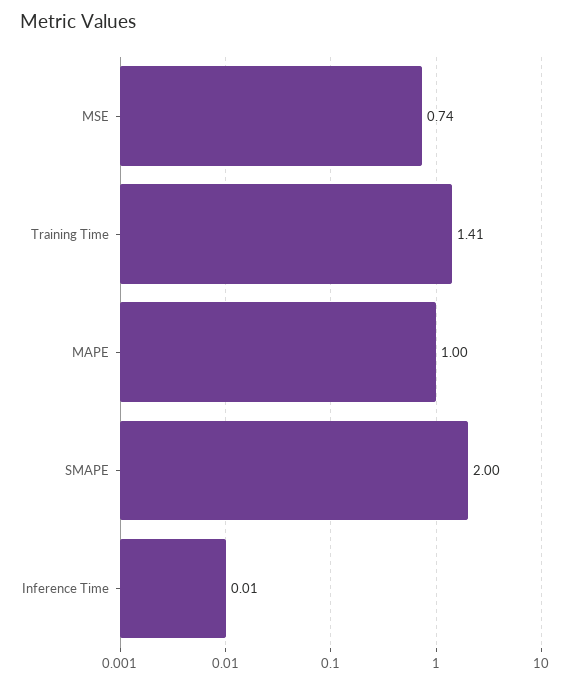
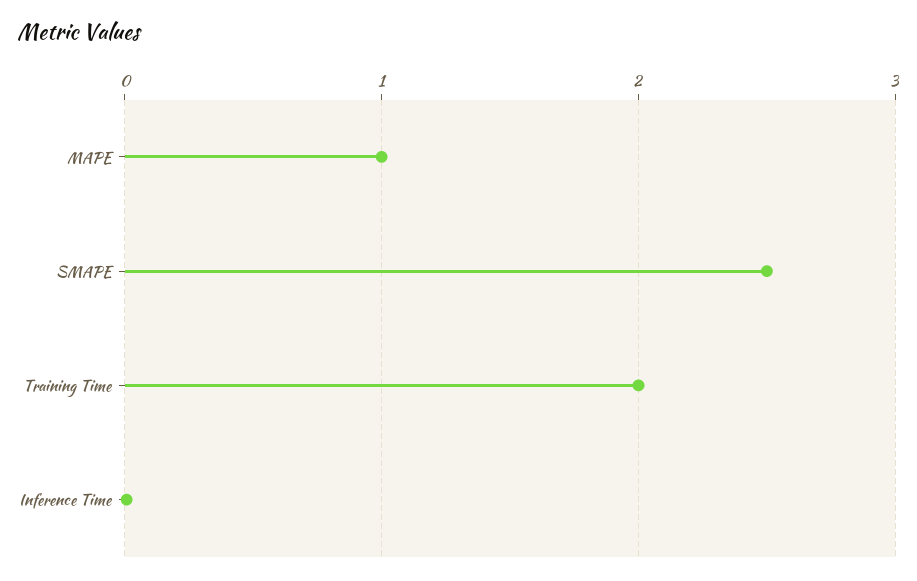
MSE: 0.74 -> none
Training Time: 1.41 -> 2
SMAPE: 2 -> 2.5

